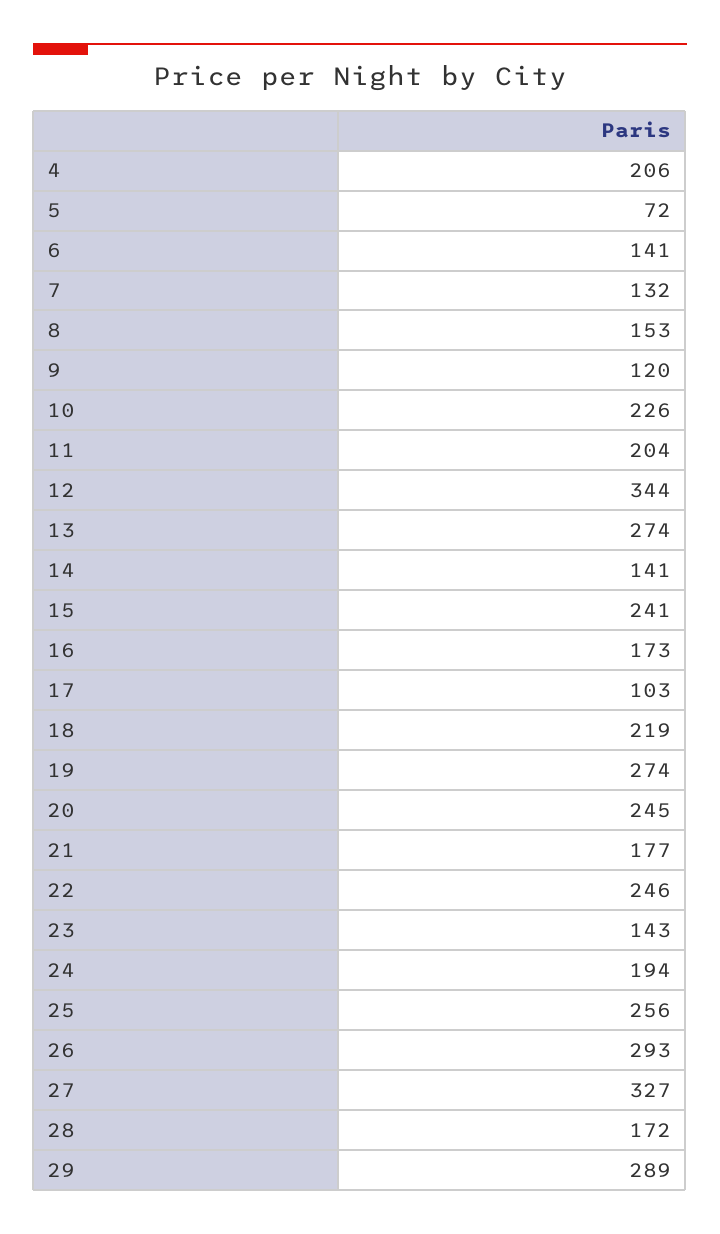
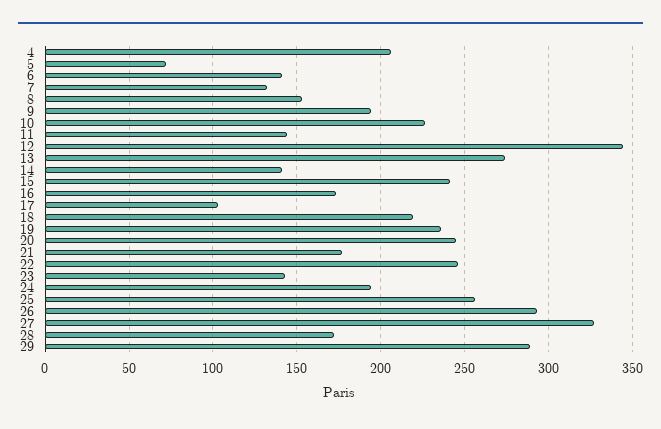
9: 120 -> 195
11: 204 -> 145
19: 274 -> 235

